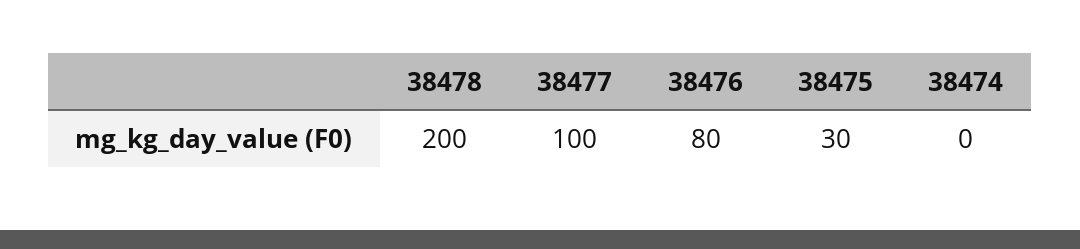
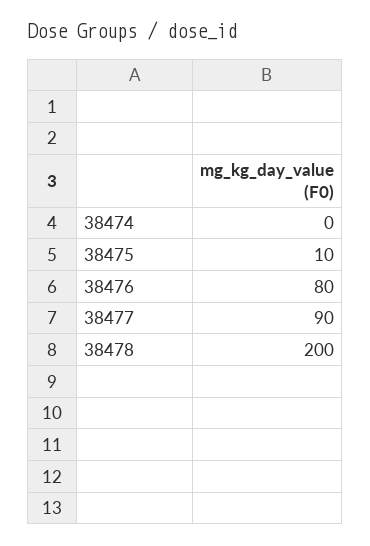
38477: 100 -> 90
38475: 30 -> 10

